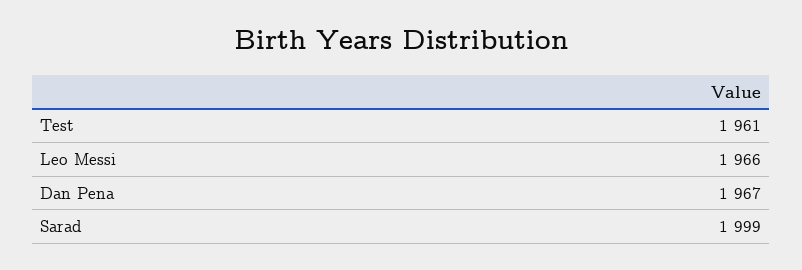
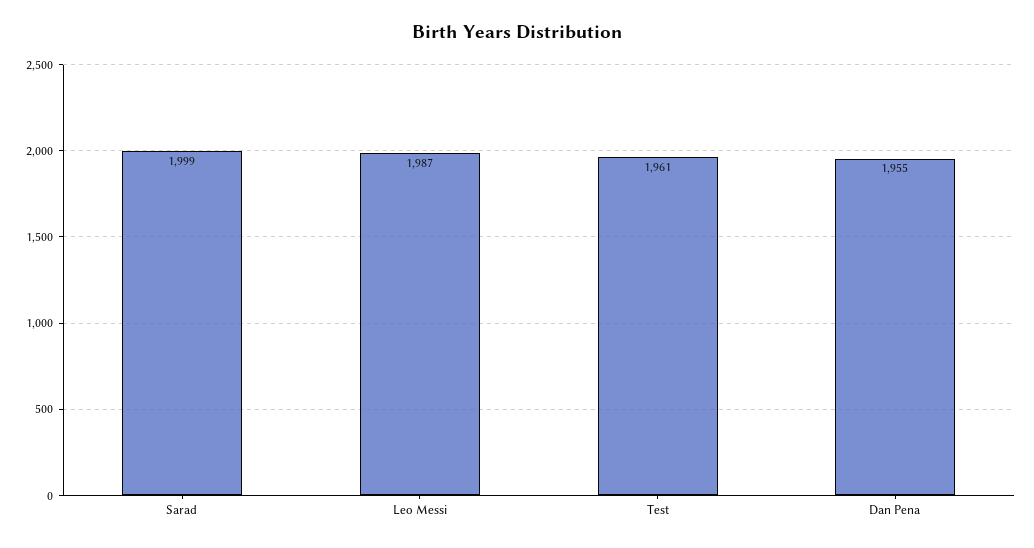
Leo Messi: 1966 -> 1987
Dan Pena: 1967 -> 1955

